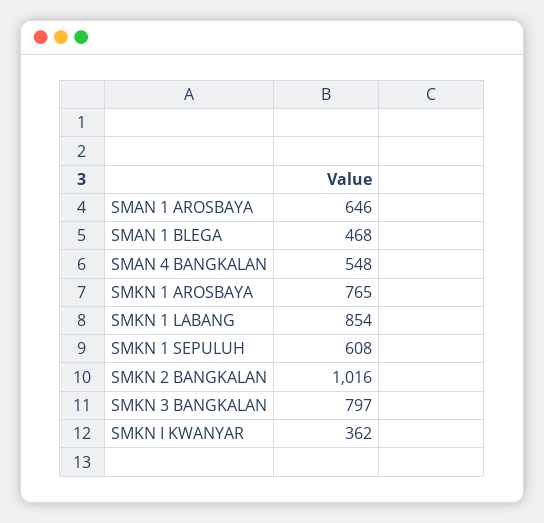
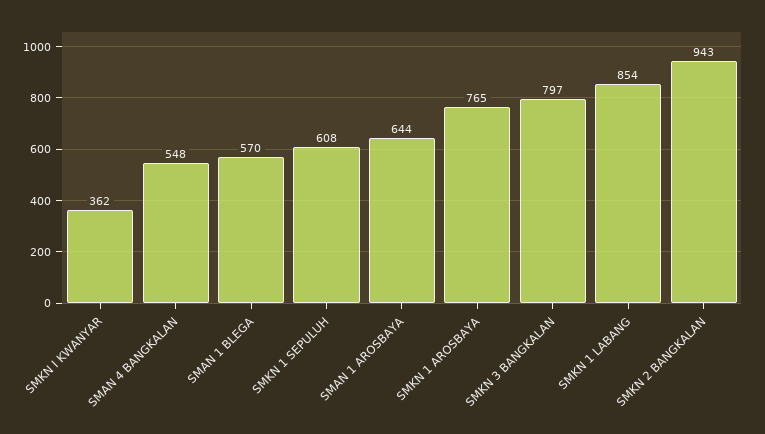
SMAN 1 AROSBAYA: 646 -> 644
SMAN 1 BLEGA: 468 -> 570
SMKN 2 BANGKALAN: 1016 -> 943

